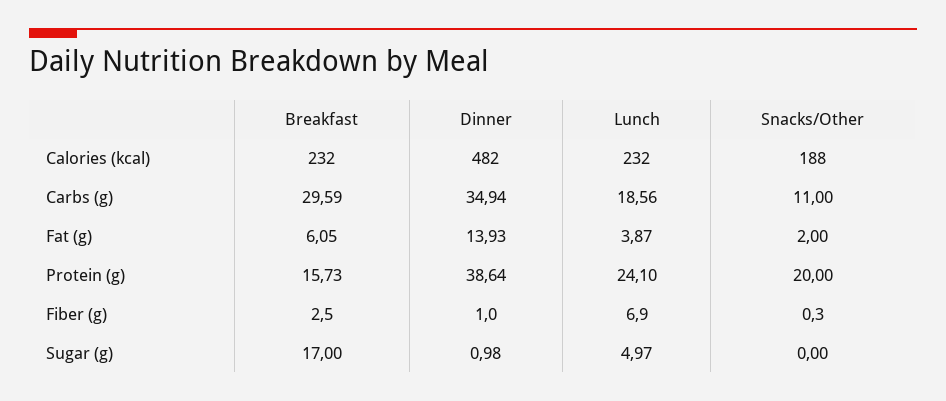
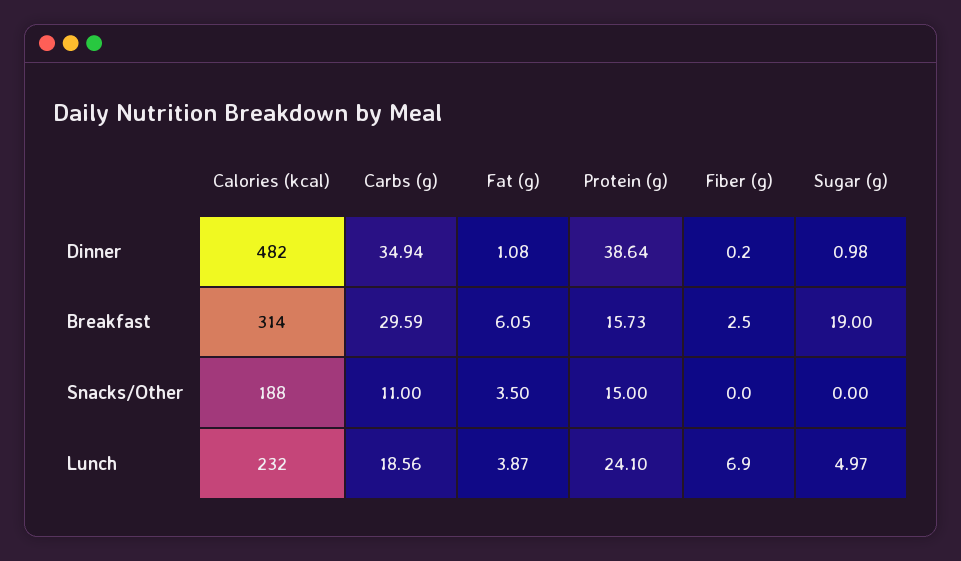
Breakfast, Calories (kcal): 232 -> 314
Dinner, Fat (g): 13.93 -> 1.08
Snacks/Other, Fat (g): 2 -> 3.5
Snacks/Other, Protein (g): 20 -> 15
Dinner, Fiber (g): 1 -> 0.2
Snacks/Other, Fiber (g): 0.3 -> 0
Breakfast, Sugar (g): 17 -> 19

